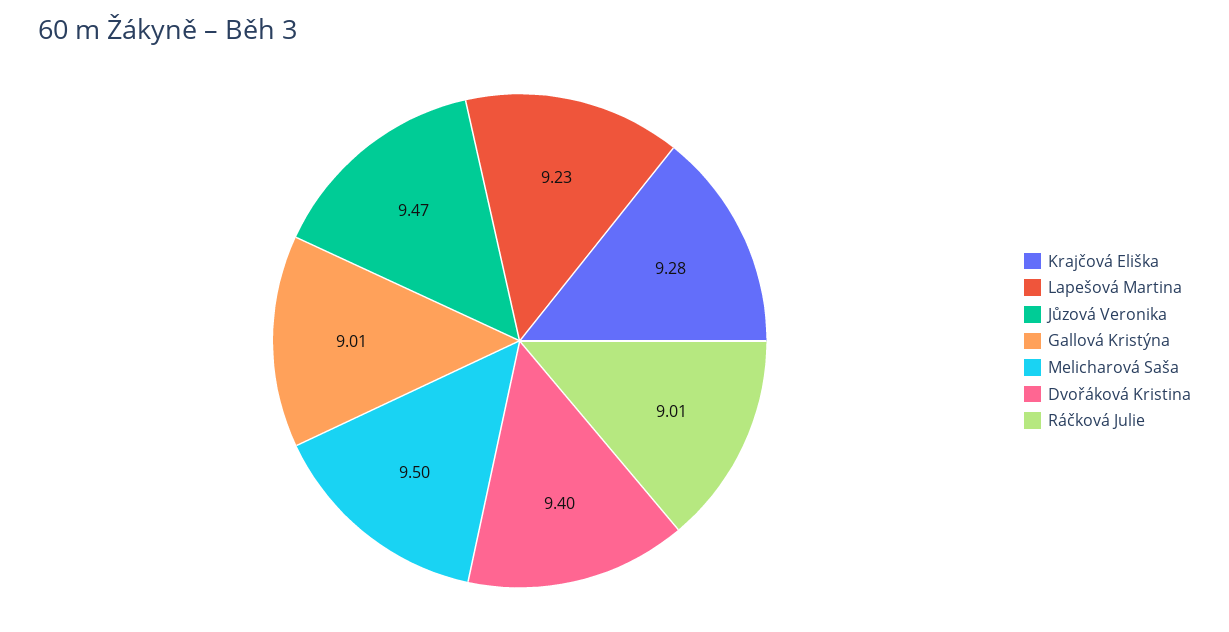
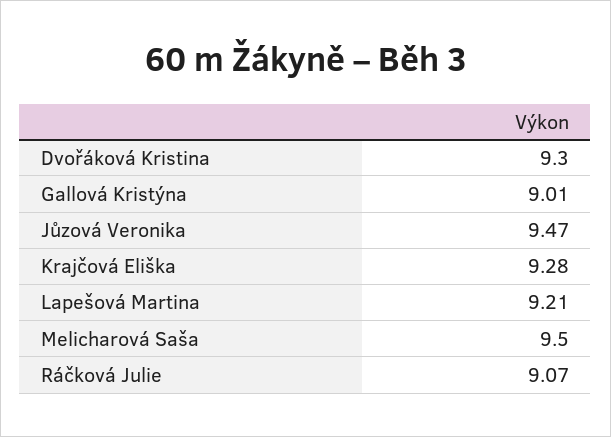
Lapešová Martina: 9.23 -> 9.21
Dvořáková Kristina: 9.4 -> 9.3
Ráčková Julie: 9.01 -> 9.07

